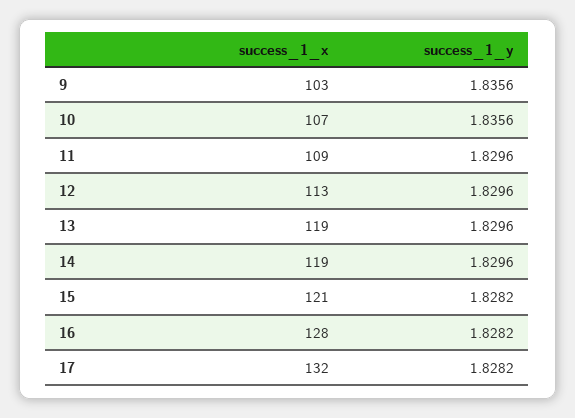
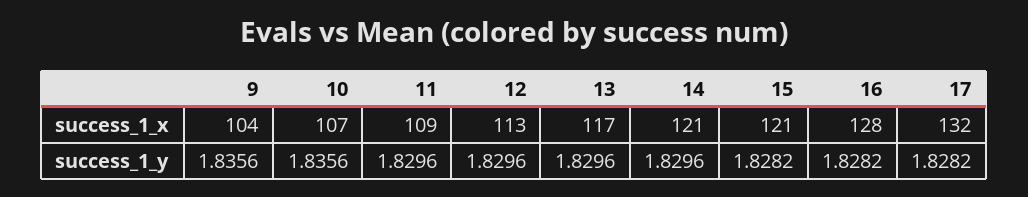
success_1_x, 9: 103 -> 104
success_1_x, 13: 119 -> 117
success_1_x, 14: 119 -> 121

